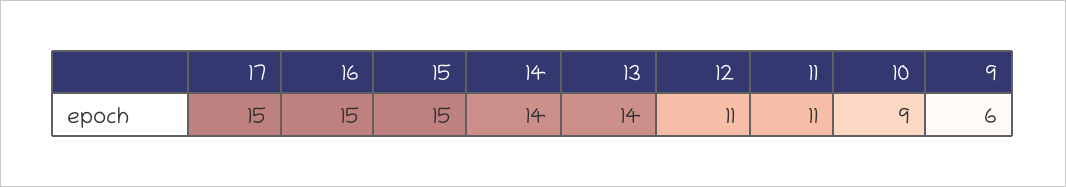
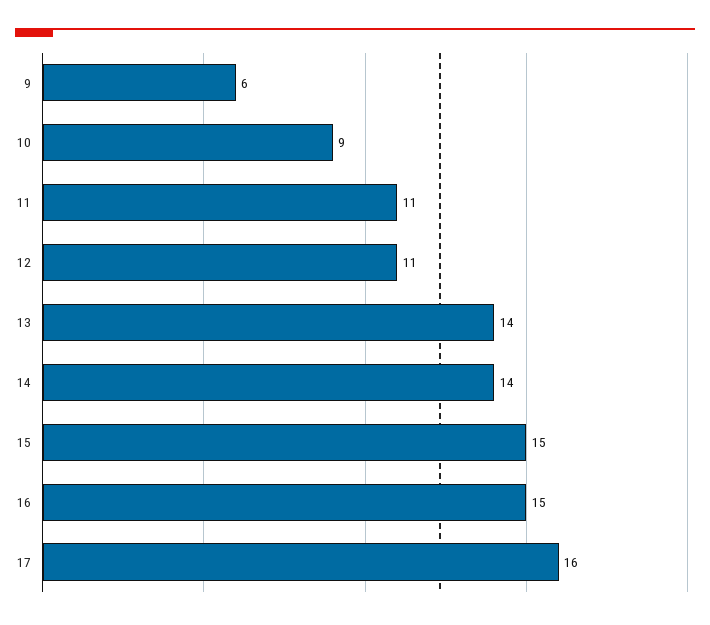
17: 15 -> 16

